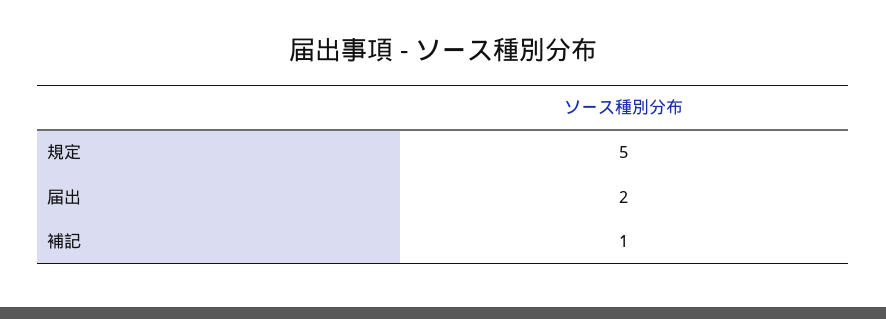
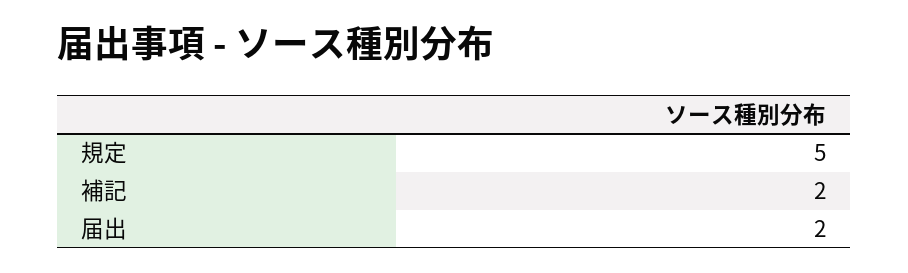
補記: 1 -> 2

